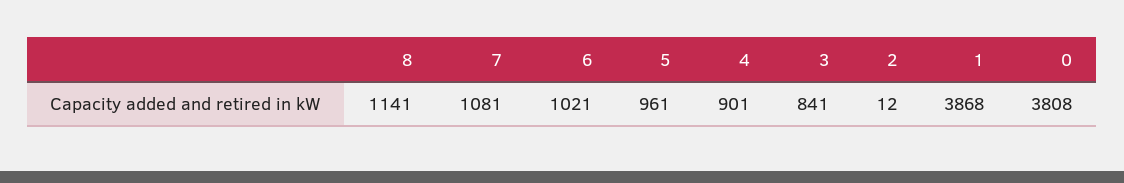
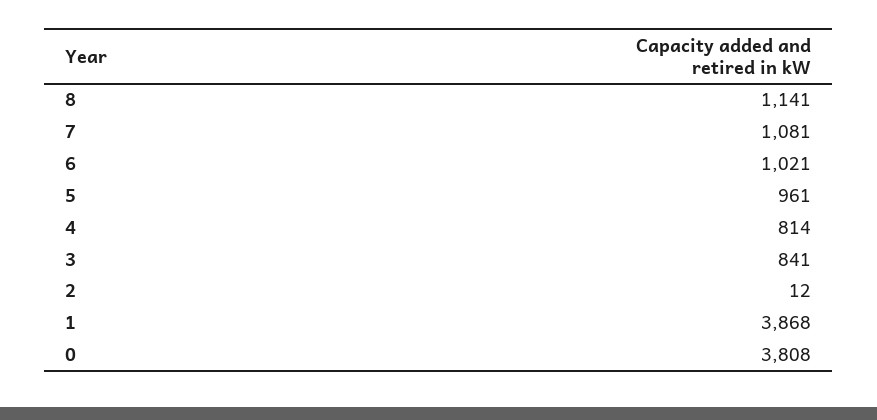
4: 901 -> 814

